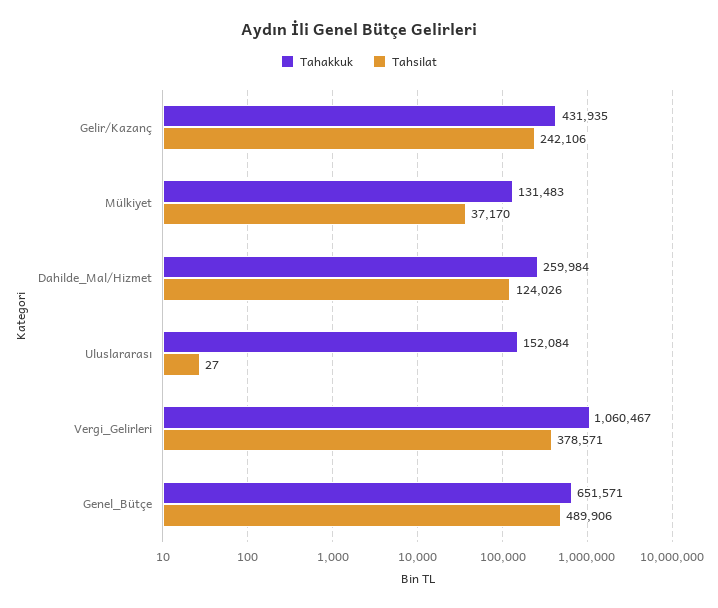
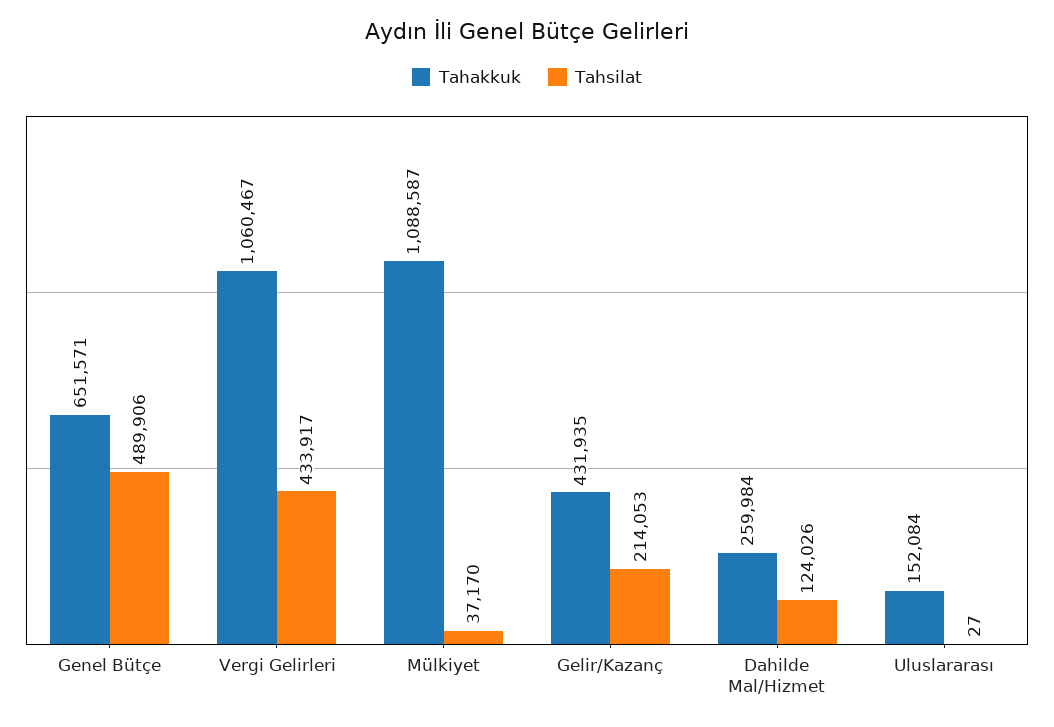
Tahsilat, Gelir/Kazanç: 242106 -> 214053
Tahakkuk, Mülkiyet: 131483 -> 1088587
Tahsilat, Vergi_Gelirleri: 378571 -> 433917

